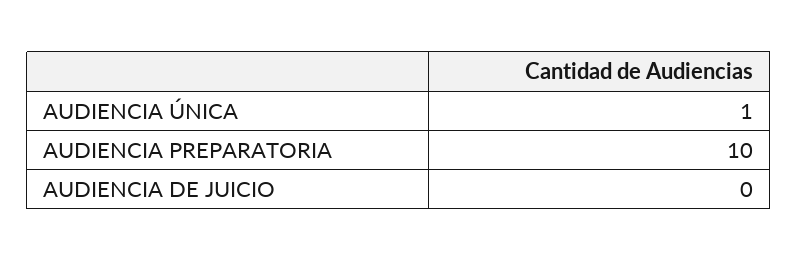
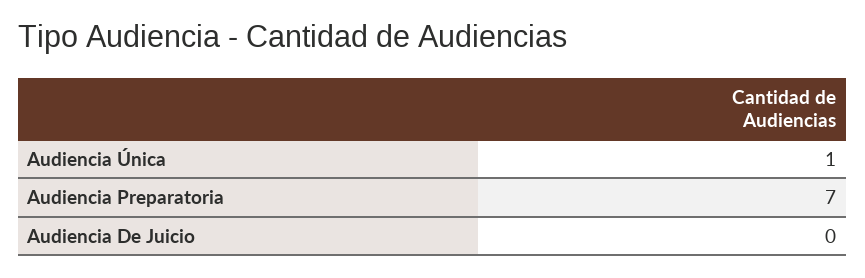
AUDIENCIA PREPARATORIA: 10 -> 7

